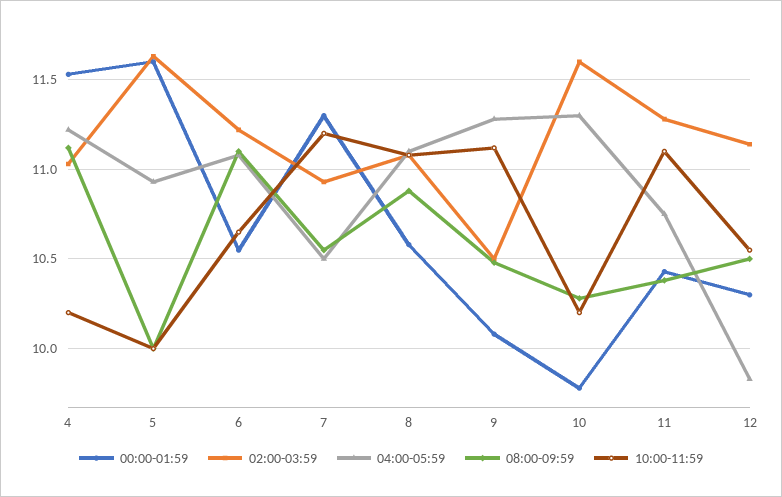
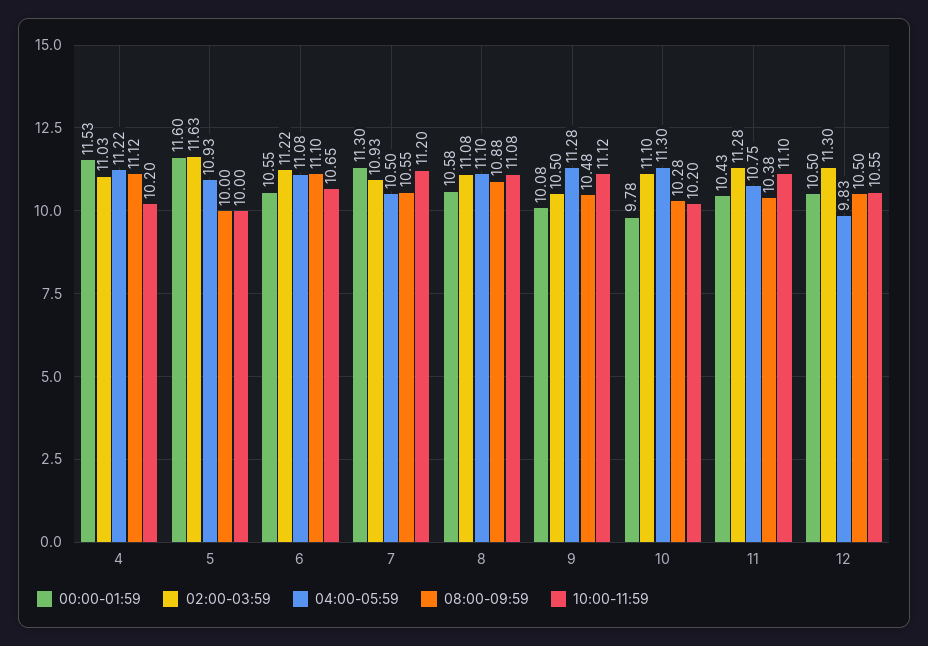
02:00-03:59, 10: 11.6 -> 11.1
00:00-01:59, 12: 10.3 -> 10.5
02:00-03:59, 12: 11.15 -> 11.3

